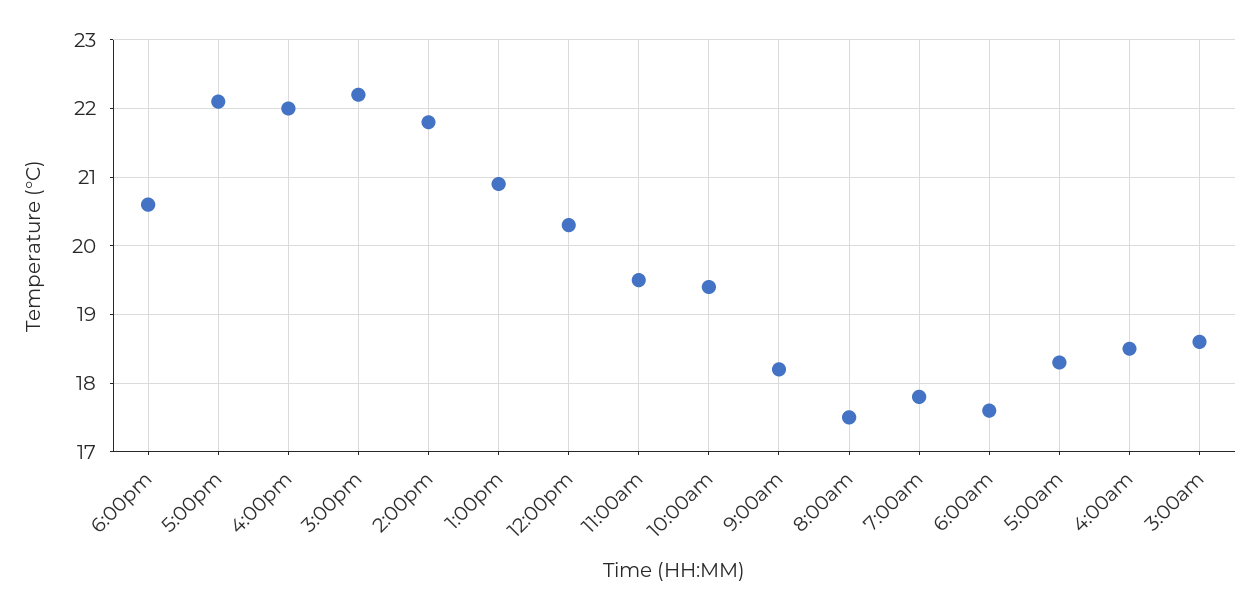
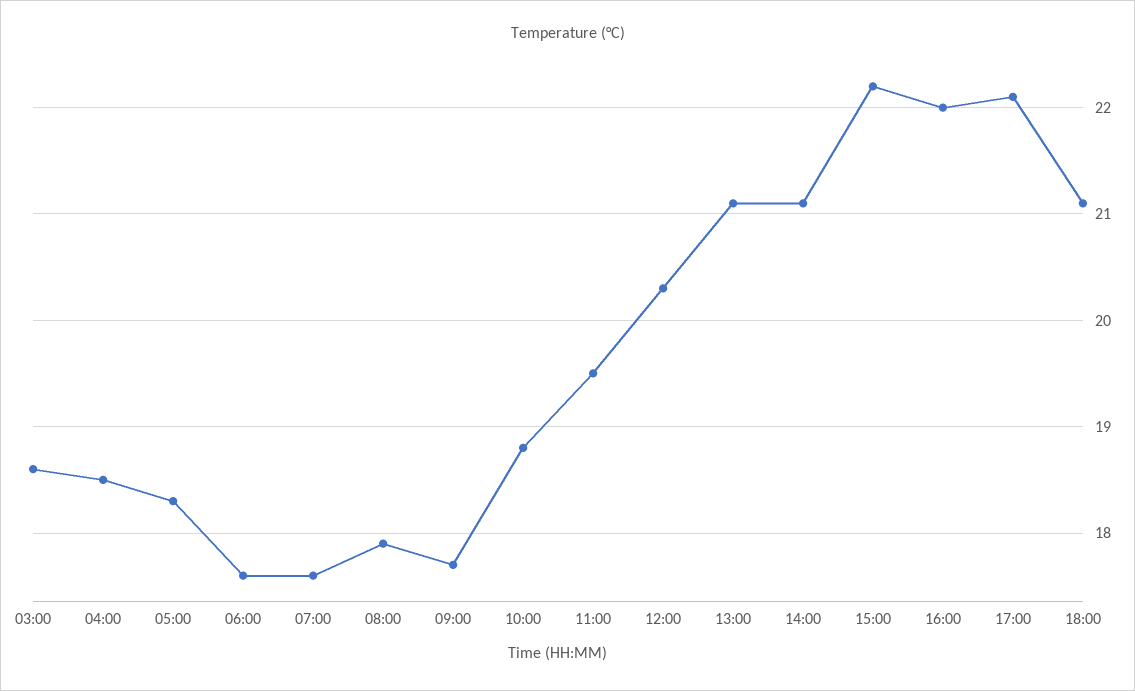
6:00pm: 20.6 -> 21.1
2:00pm: 21.8 -> 21.1
1:00pm: 20.9 -> 21.1
10:00am: 19.4 -> 18.8
9:00am: 18.2 -> 17.7
8:00am: 17.5 -> 17.9
7:00am: 17.8 -> 17.6

